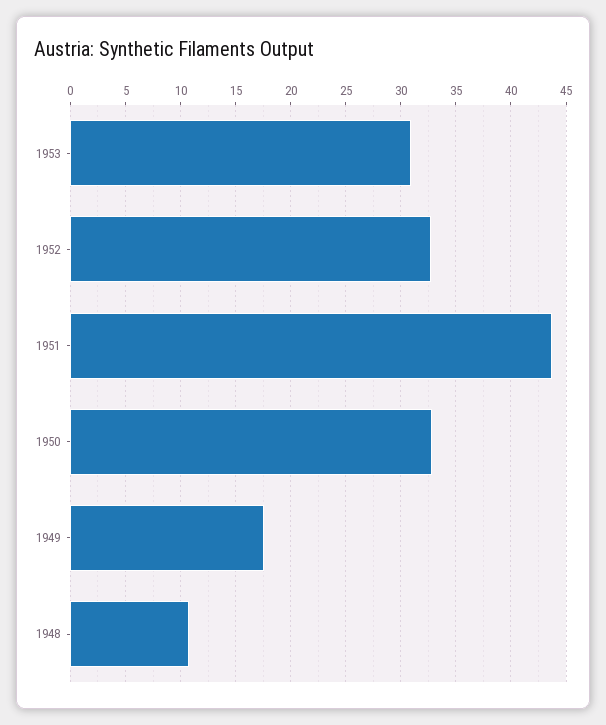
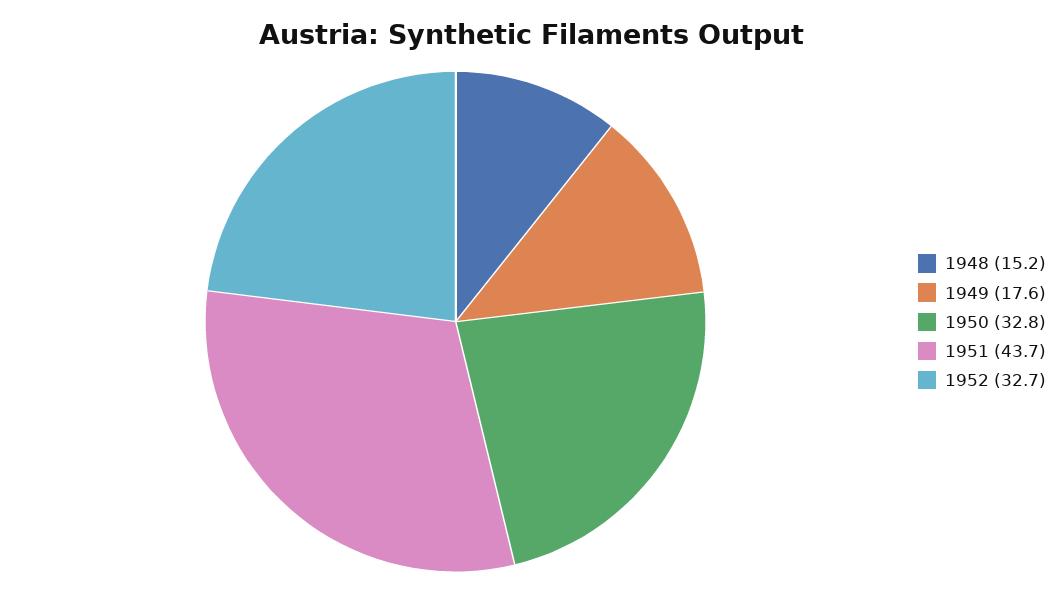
1953: 31 -> none
1948: 11 -> 15.2

